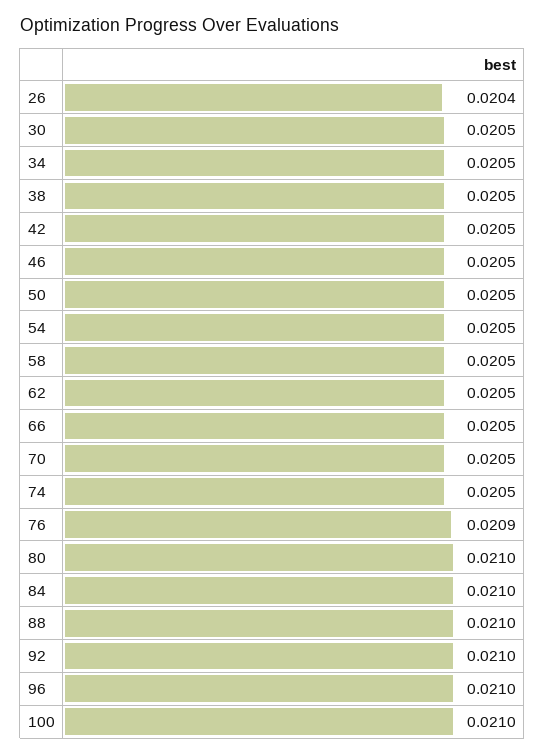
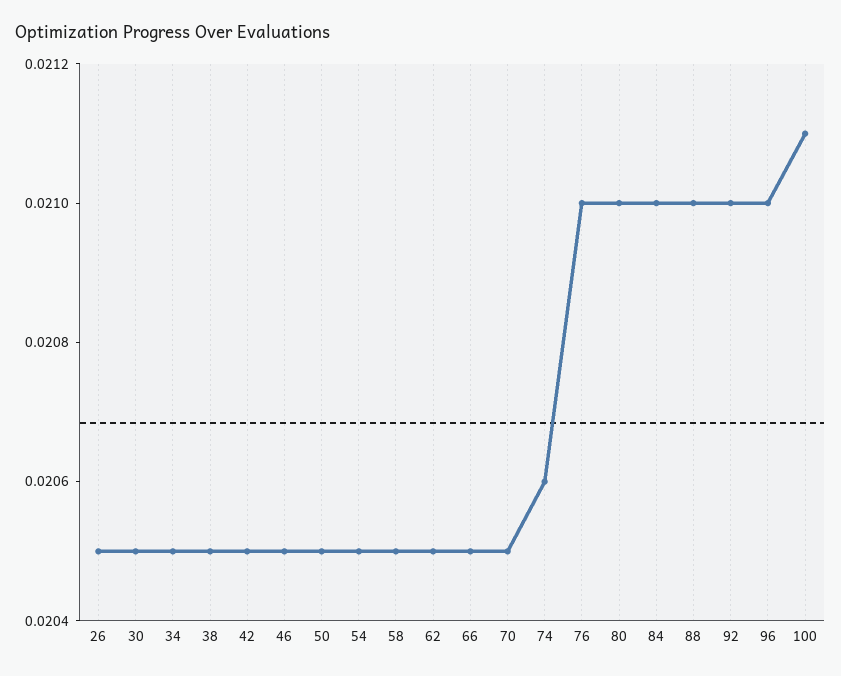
26: 0.0204 -> 0.0205
74: 0.0205 -> 0.0206
76: 0.0209 -> 0.021
100: 0.021 -> 0.0211

